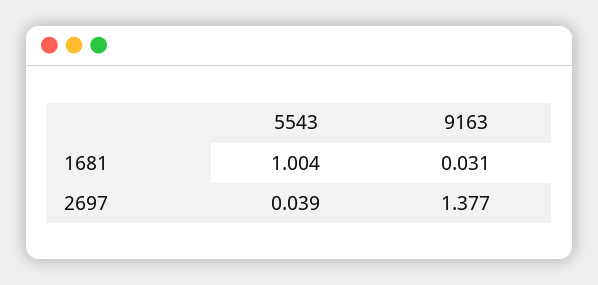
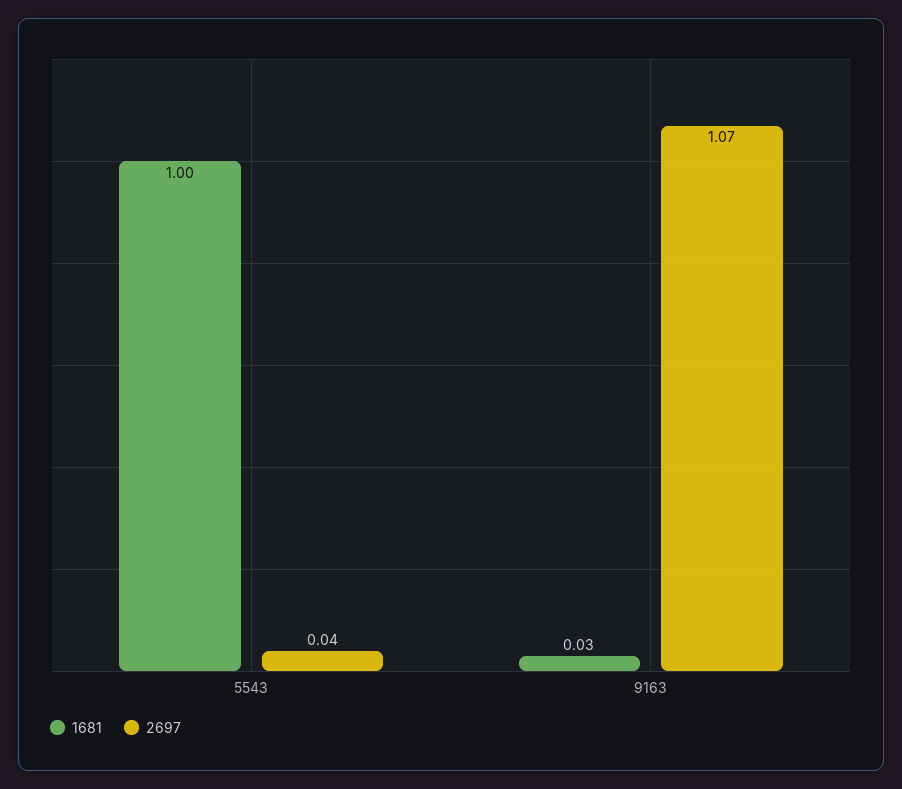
2697, 9163: 1.377 -> 1.07

